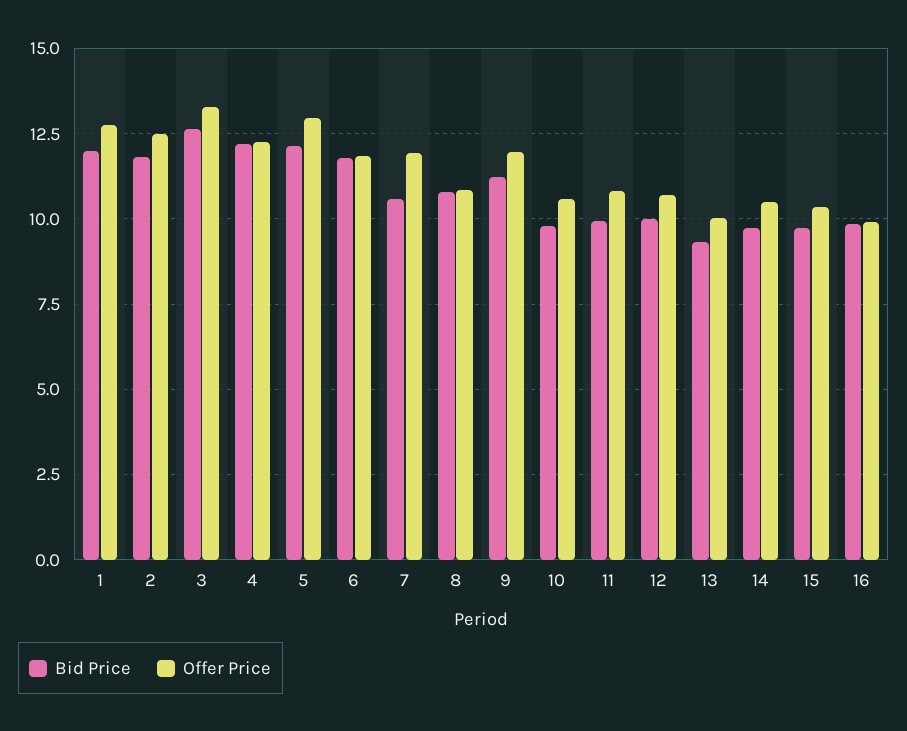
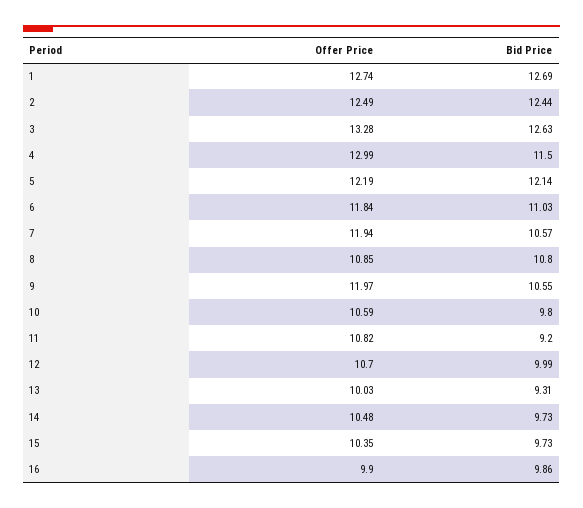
Bid Price, 1: 12 -> 12.69
Bid Price, 2: 11.75 -> 12.44
Bid Price, 4: 12.25 -> 11.5
Offer Price, 4: 12.25 -> 12.99
Offer Price, 5: 13 -> 12.19
Bid Price, 6: 11.75 -> 11.03
Bid Price, 9: 11.25 -> 10.55
Bid Price, 11: 10 -> 9.2

